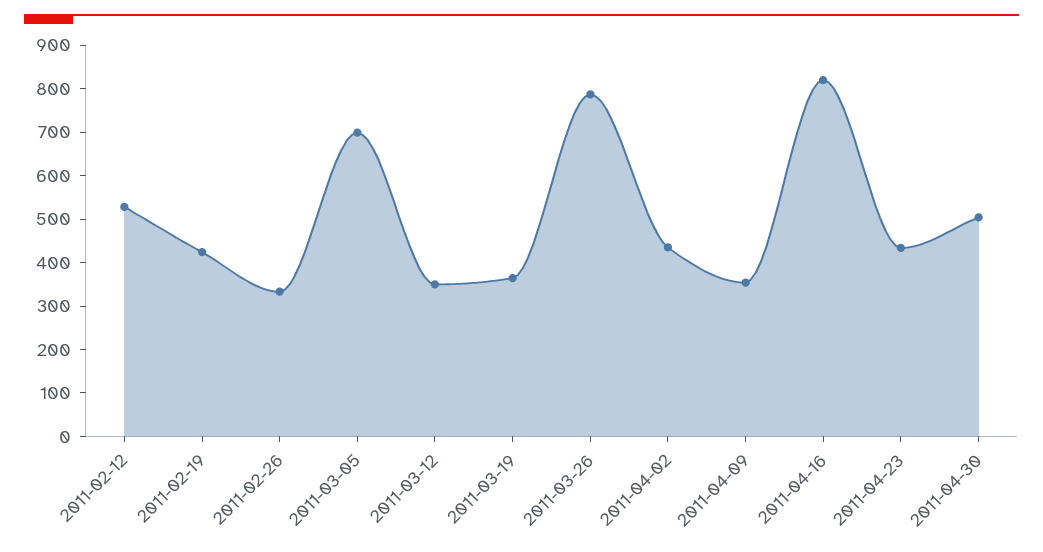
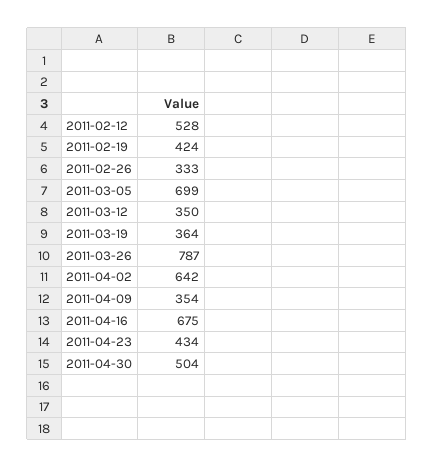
2011-04-02: 440 -> 642
2011-04-16: 820 -> 675

